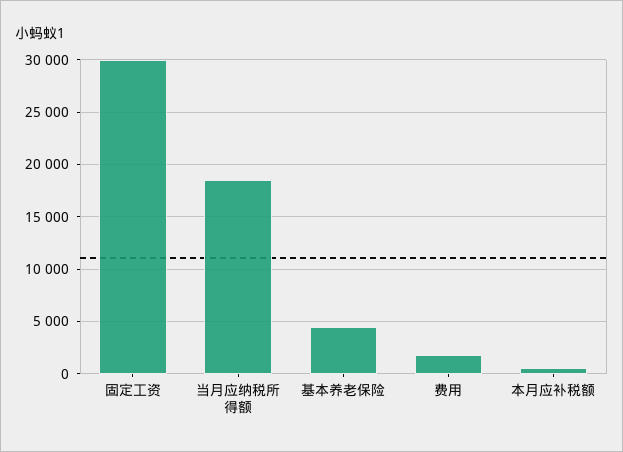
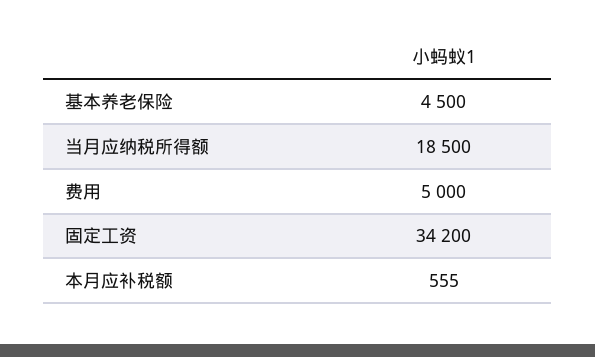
固定工资: 30000 -> 34200
费用: 2000 -> 5000

